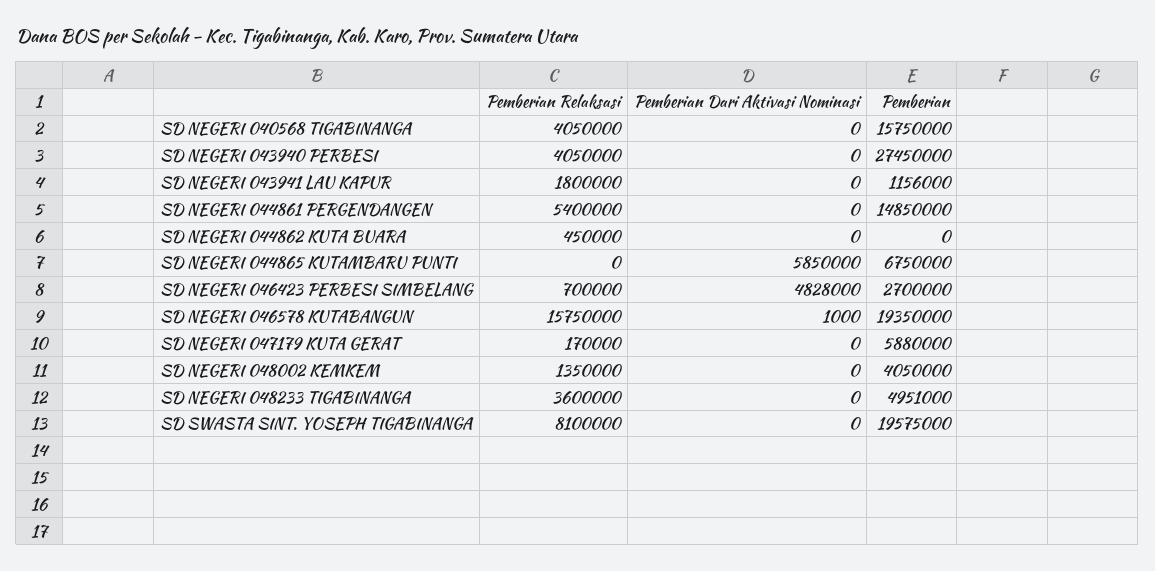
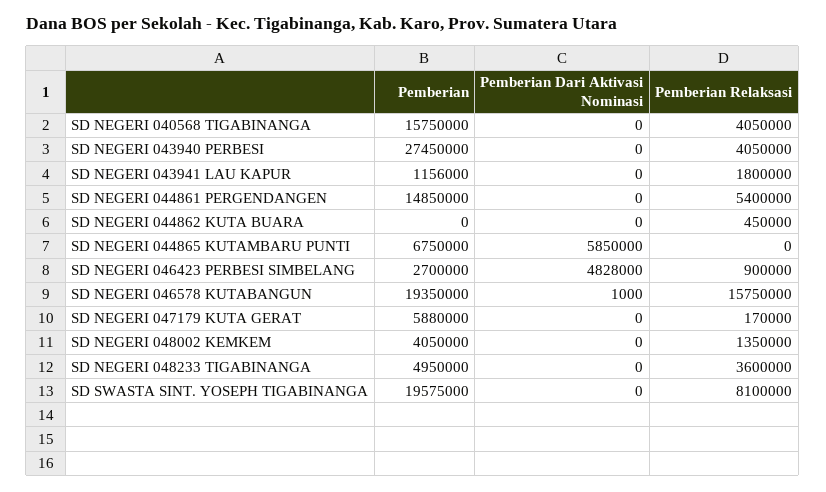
Pemberian Relaksasi, SD NEGERI 046423 PERBESI SIMBELANG: 700000 -> 900000
Pemberian, SD NEGERI 048233 TIGABINANGA: 4951000 -> 4950000

